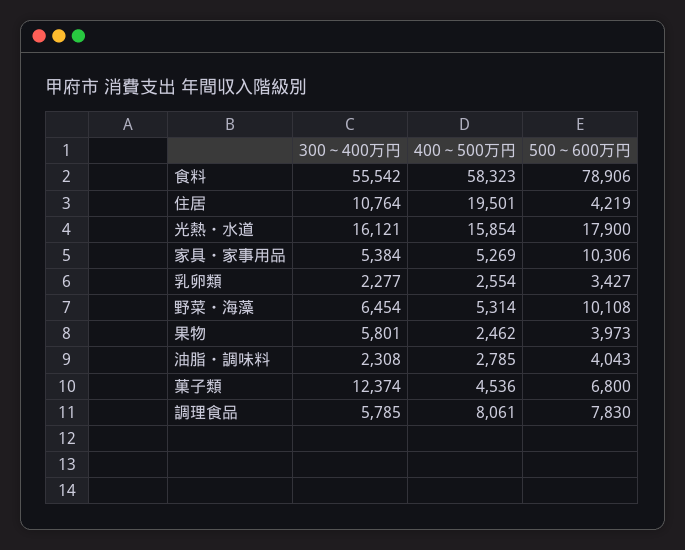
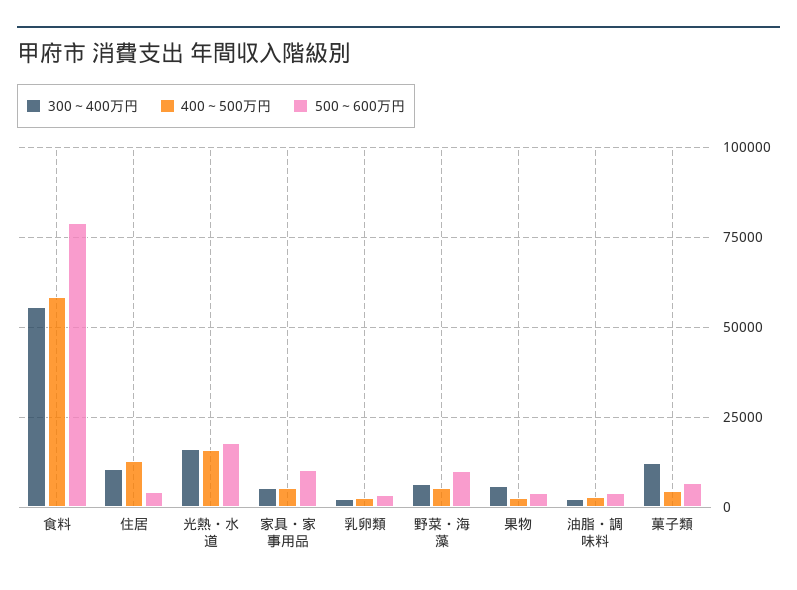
400～500万円, 住居: 19501 -> 12500
300～400万円, 調理食品: 5785 -> none
400～500万円, 調理食品: 8061 -> none
500～600万円, 調理食品: 7830 -> none

